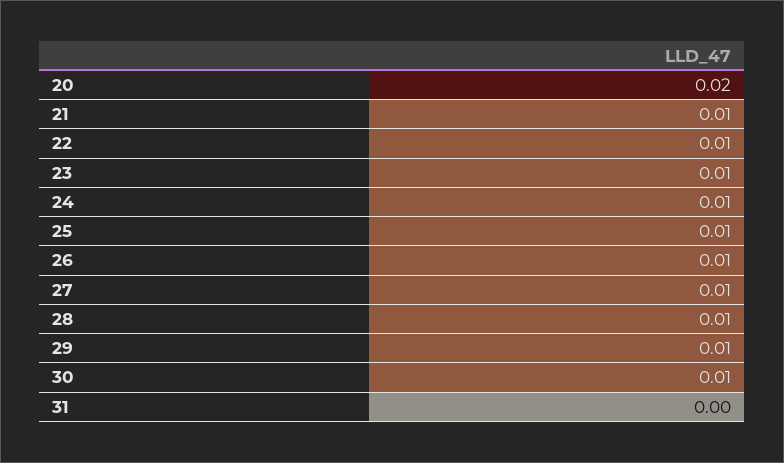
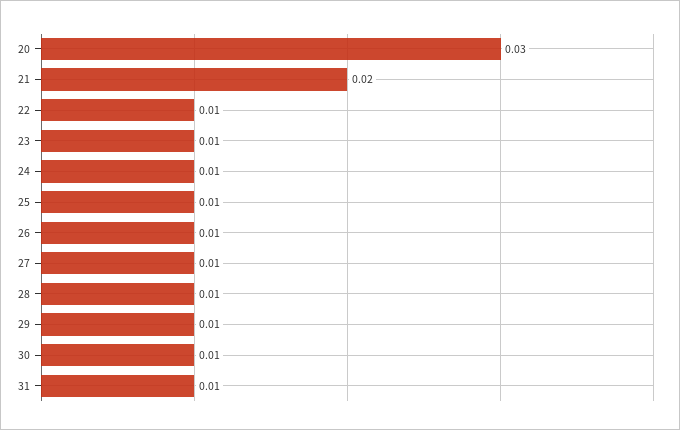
20: 0.02 -> 0.03
21: 0.01 -> 0.02
31: 0 -> 0.01

